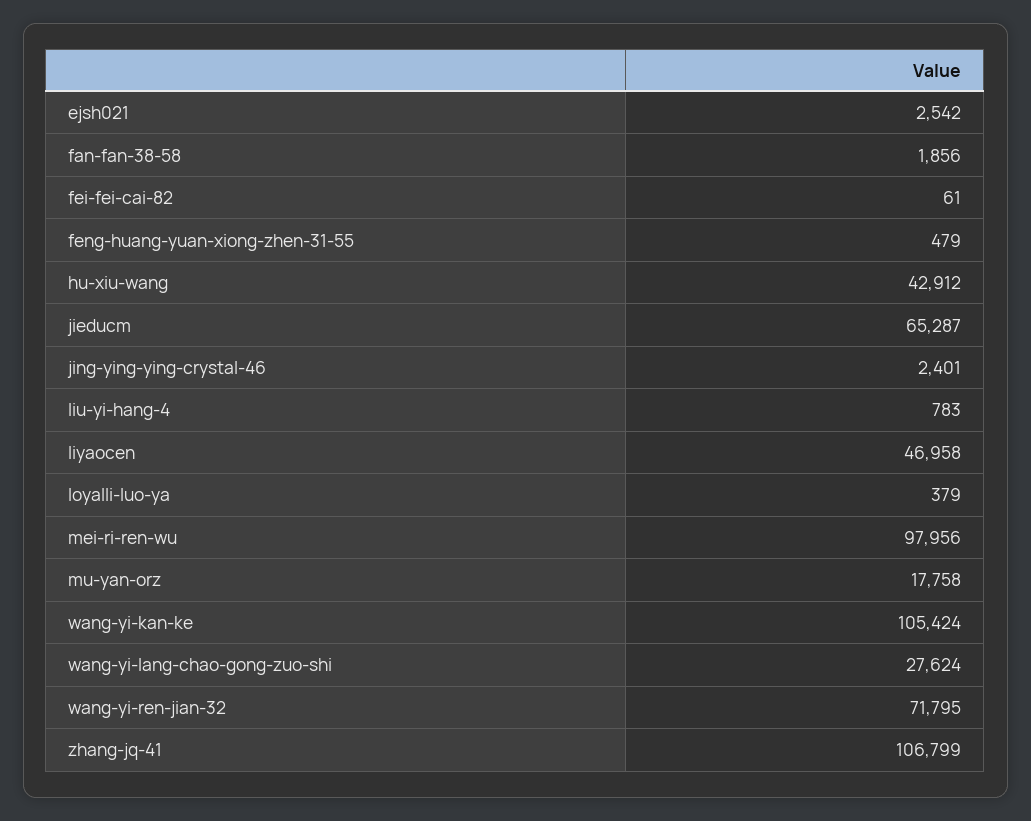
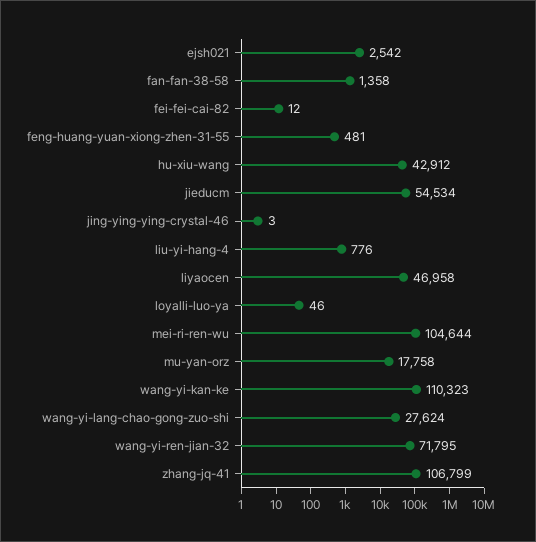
fan-fan-38-58: 1856 -> 1358
fei-fei-cai-82: 61 -> 12
feng-huang-yuan-xiong-zhen-31-55: 479 -> 481
jieducm: 65287 -> 54534
jing-ying-ying-crystal-46: 2401 -> 3
liu-yi-hang-4: 783 -> 776
loyalli-luo-ya: 379 -> 46
mei-ri-ren-wu: 97956 -> 104644
wang-yi-kan-ke: 105424 -> 110323

